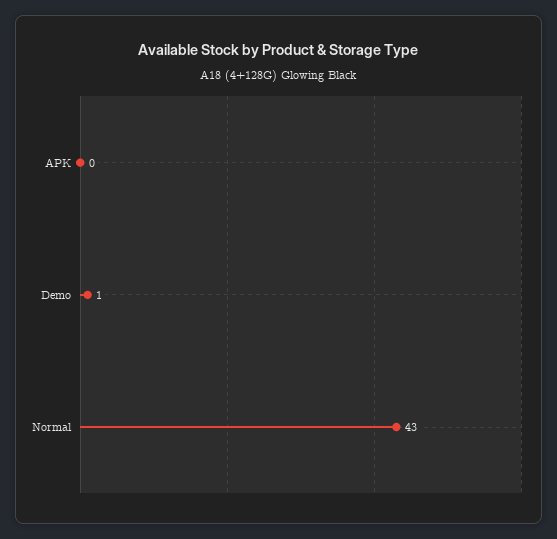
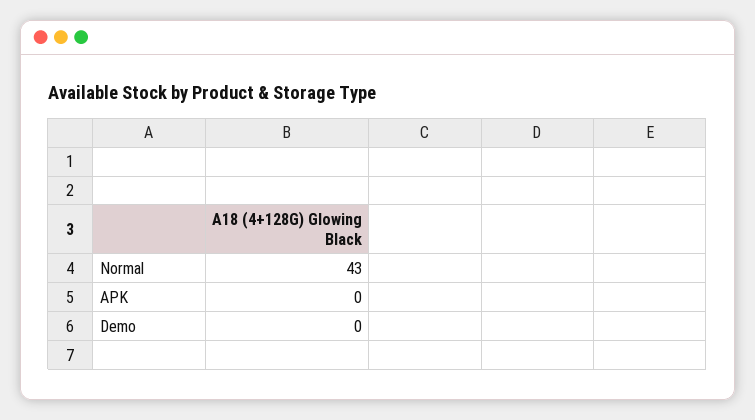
Demo: 1 -> 0

